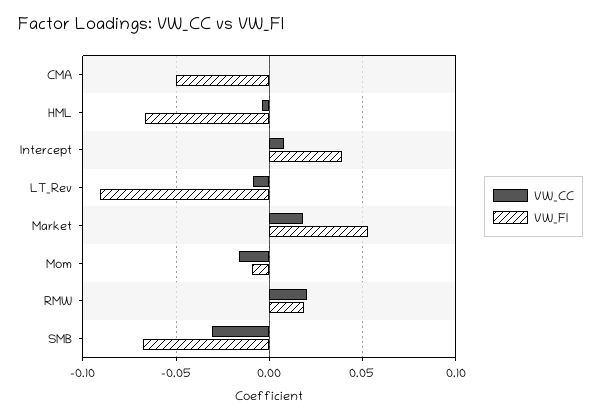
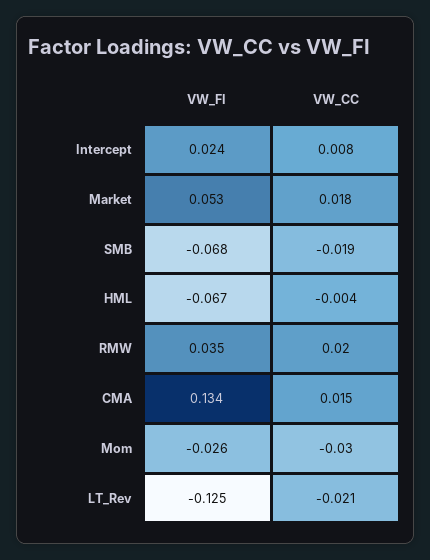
VW_CC, CMA: 0 -> 0.015
VW_FI, CMA: -0.05 -> 0.134
VW_FI, Intercept: 0.04 -> 0.024
VW_CC, LT_Rev: -0.01 -> -0.021
VW_FI, LT_Rev: -0.09 -> -0.125
VW_CC, Mom: -0.015 -> -0.03
VW_FI, Mom: -0.01 -> -0.026
VW_FI, RMW: 0.02 -> 0.035
VW_CC, SMB: -0.03 -> -0.019

